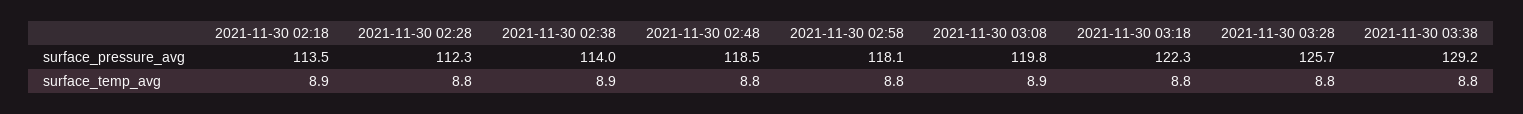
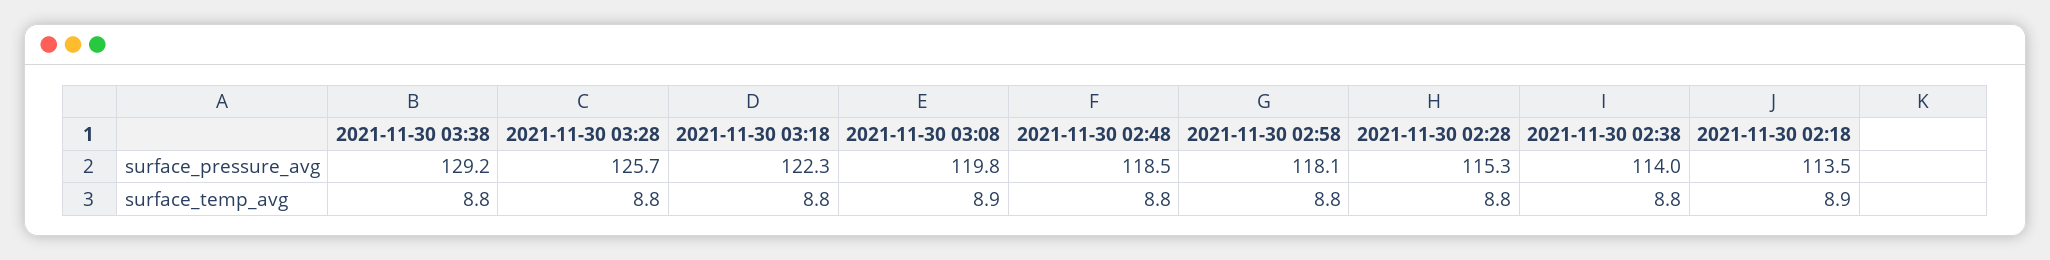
2021-11-30 02:28, surface_pressure_avg: 112.3 -> 115.3
2021-11-30 02:38, surface_temp_avg: 8.9 -> 8.8

